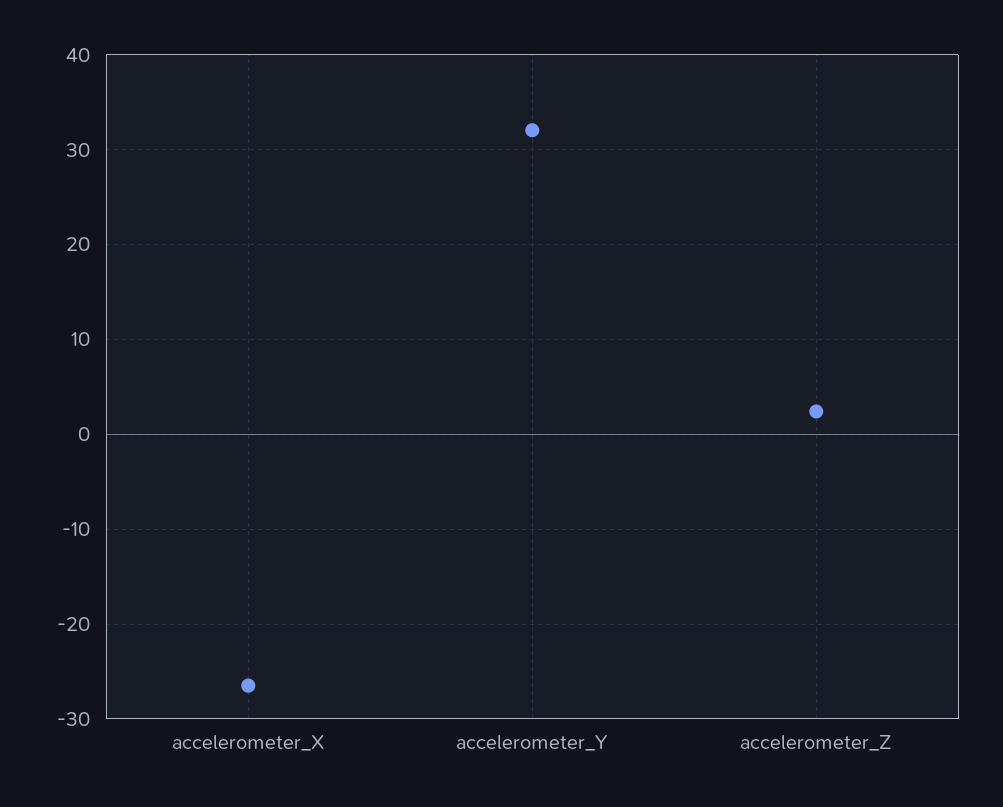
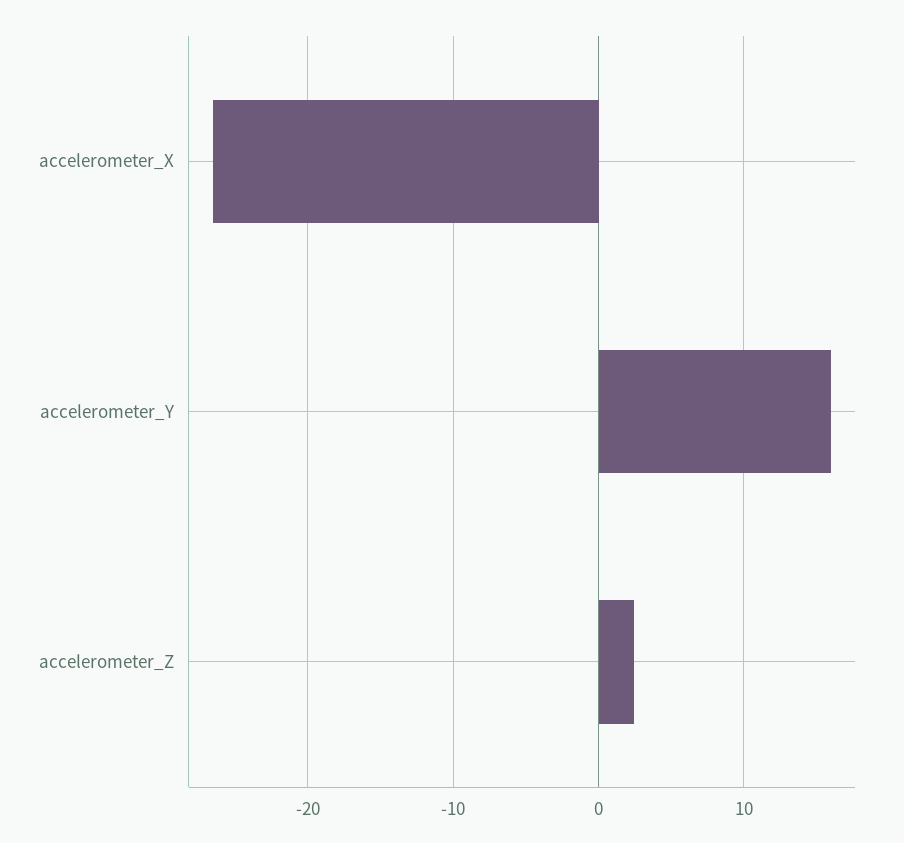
accelerometer_Y: 32 -> 16

